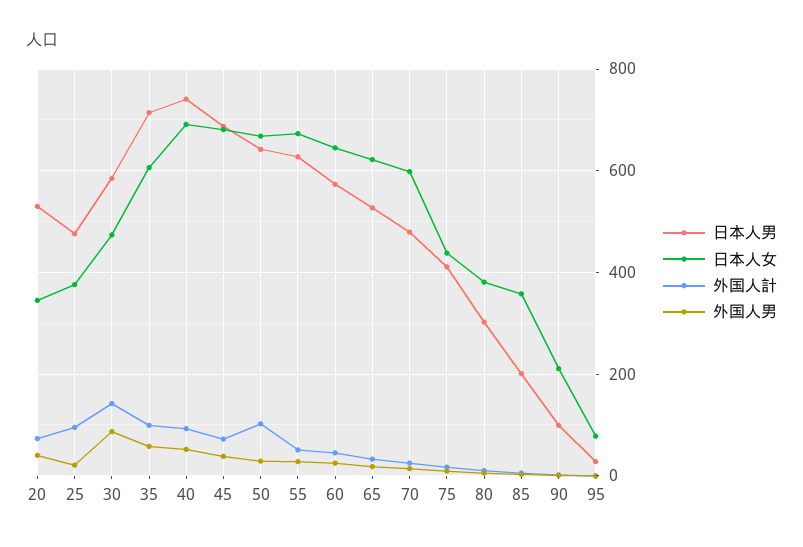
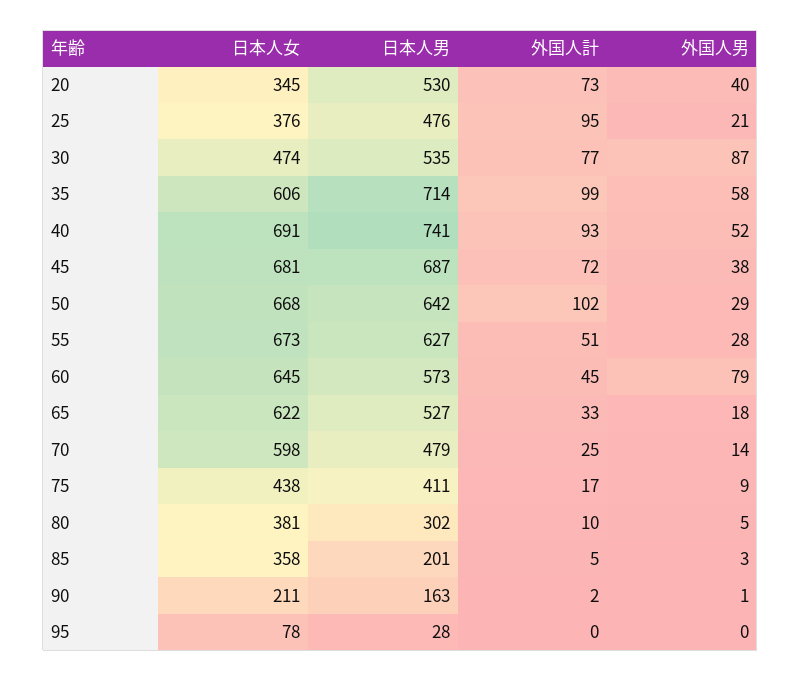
日本人男, 30: 580 -> 535
外国人計, 30: 140 -> 77
外国人男, 60: 20 -> 79
日本人男, 90: 100 -> 163

